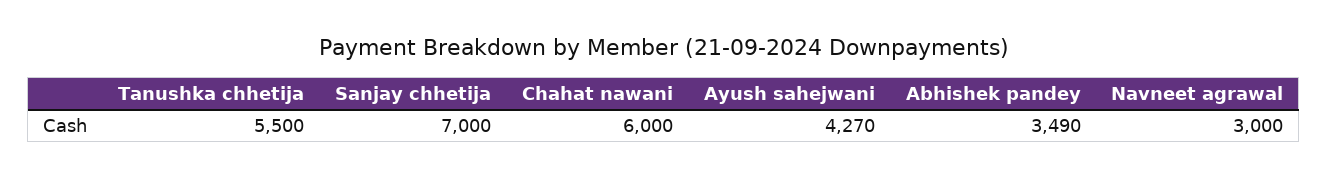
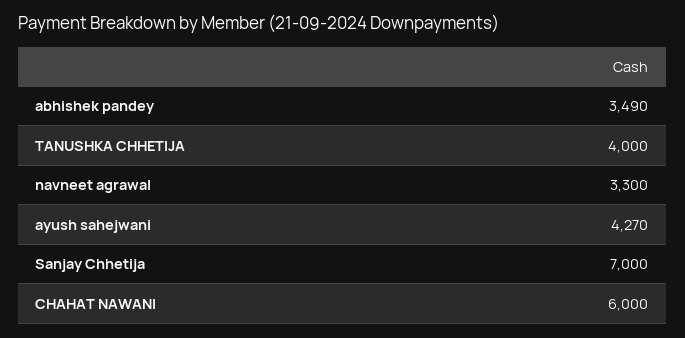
Tanushka chhetija: 5500 -> 4000
Navneet agrawal: 3000 -> 3300

